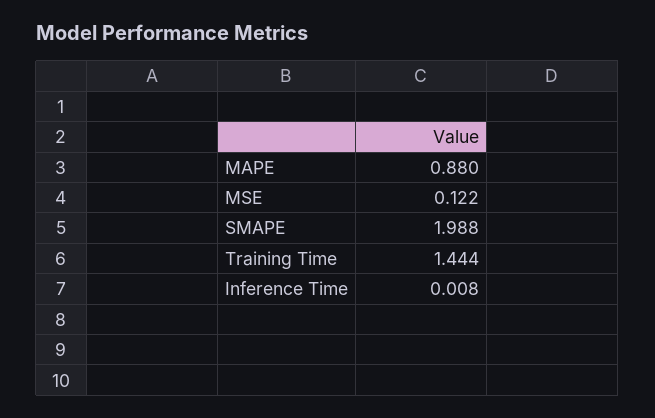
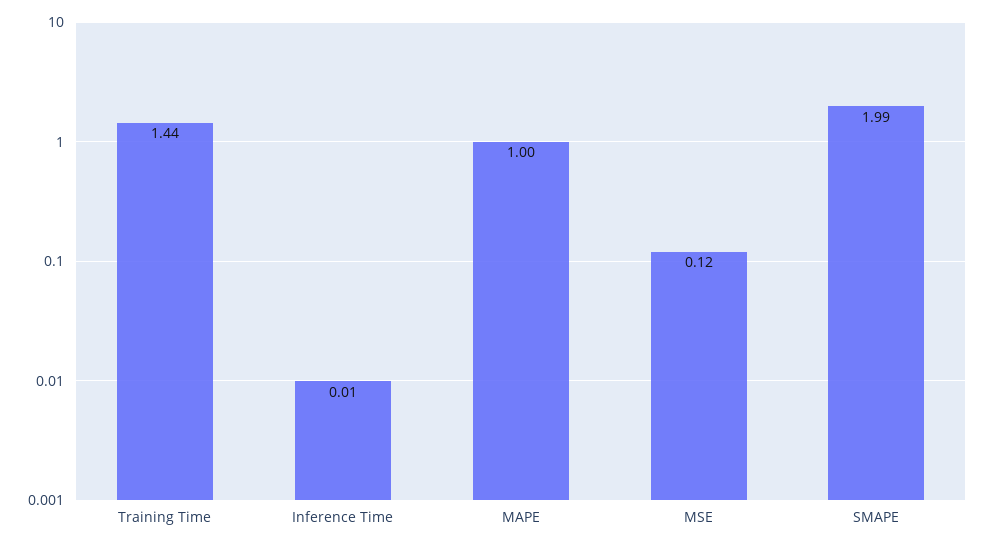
MAPE: 0.88 -> 1

